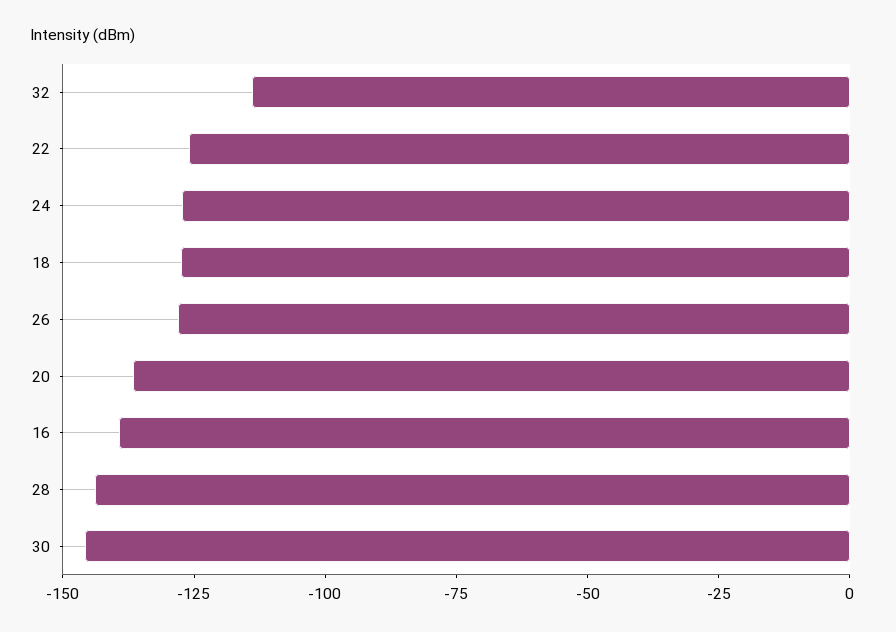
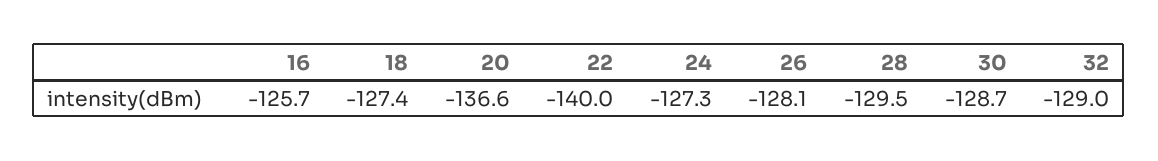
32: -115 -> -129
22: -125 -> -140
16: -140 -> -125.7
28: -145 -> -129.5
30: -145 -> -128.7

